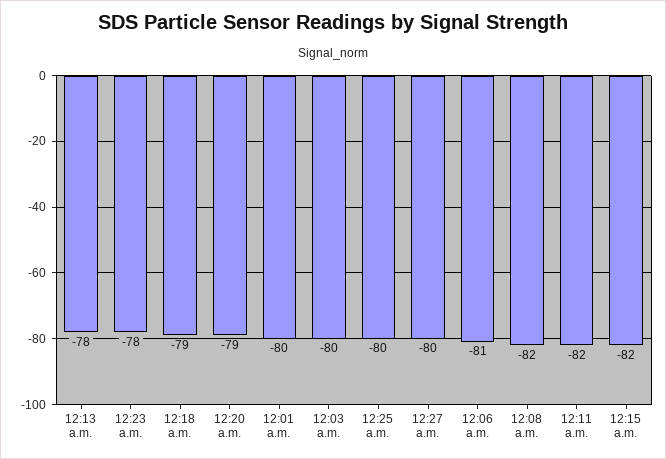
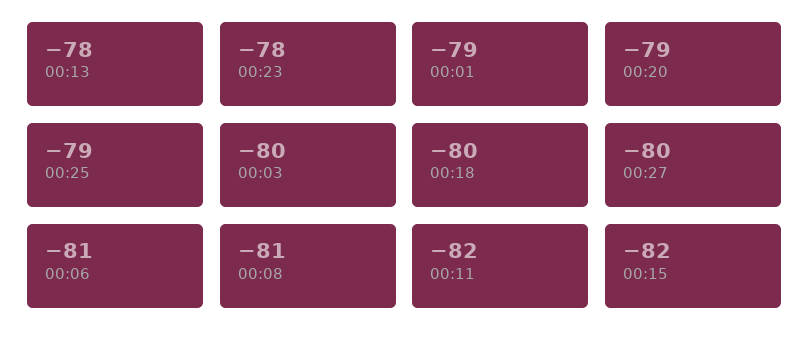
12:18 a.m.: -79 -> -80
12:01 a.m.: -80 -> -79
12:25 a.m.: -80 -> -79
12:08 a.m.: -82 -> -81

